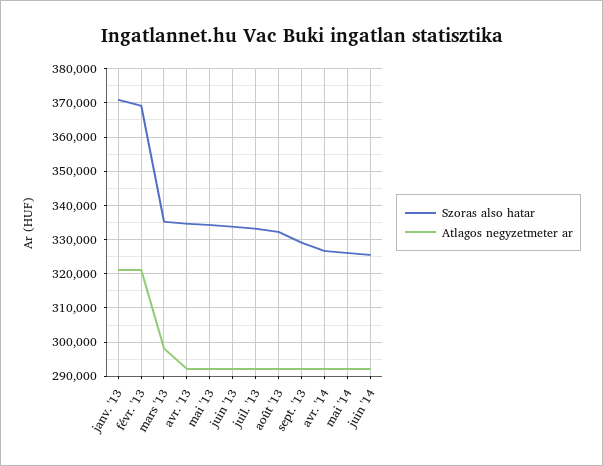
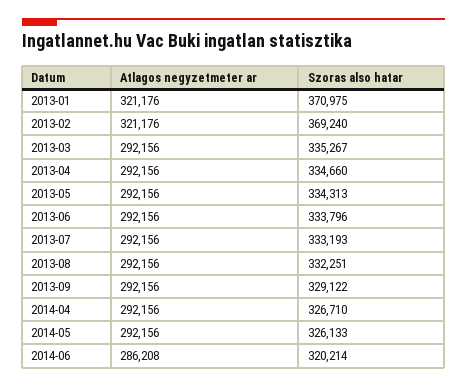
Atlagos negyzetmeter ar, mars '13: 298000 -> 292156
Szoras also hatar, juin '14: 326000 -> 320214
Atlagos negyzetmeter ar, juin '14: 292000 -> 286208

